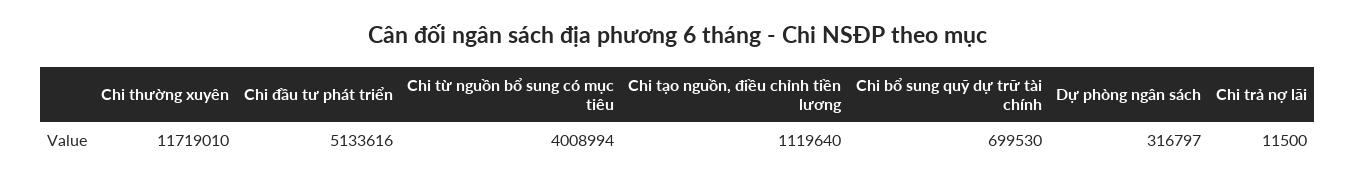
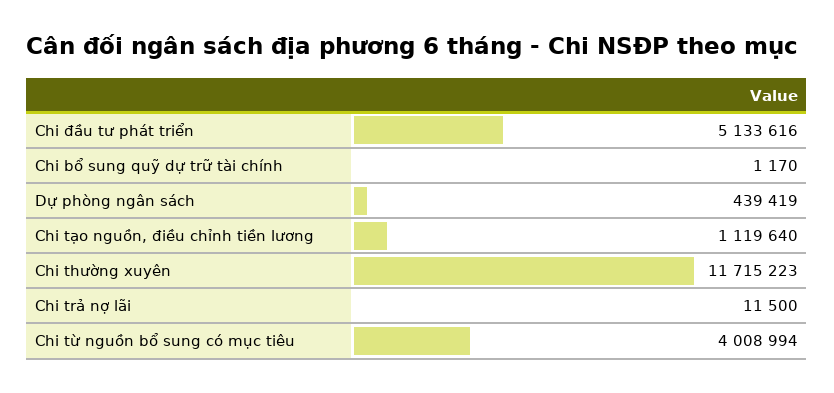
Chi thường xuyên: 11719010 -> 11715223
Chi bổ sung quỹ dự trữ tài chính: 699530 -> 1170
Dự phòng ngân sách: 316797 -> 439419

